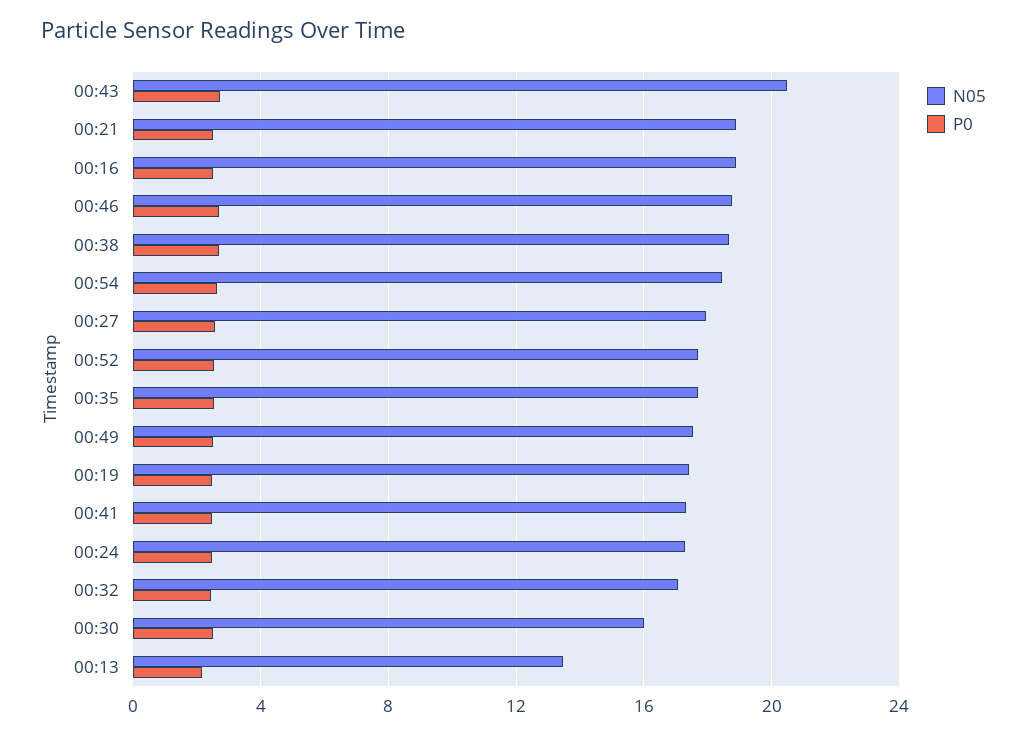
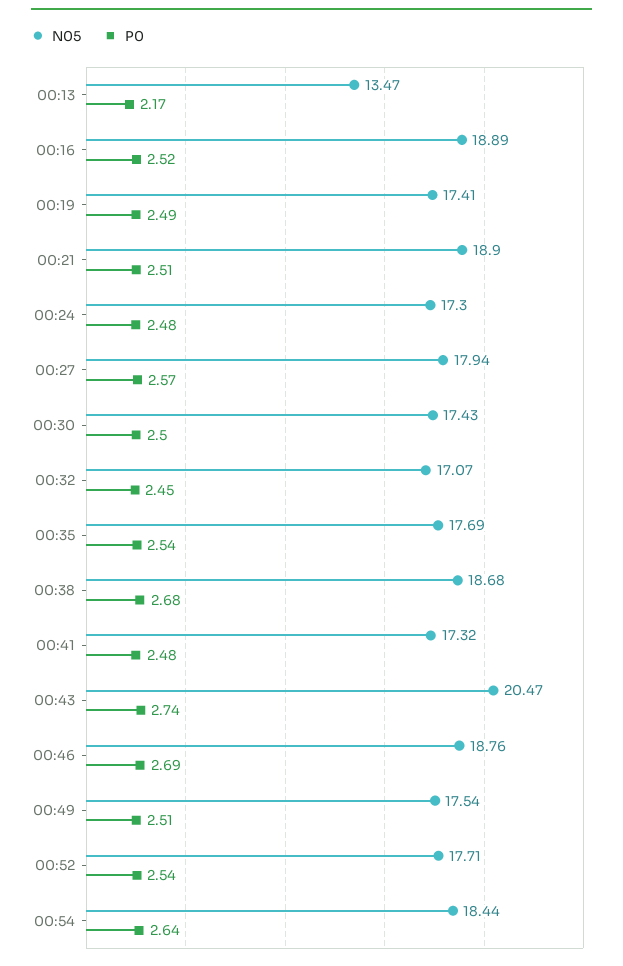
N05, 00:30: 16 -> 17.43

